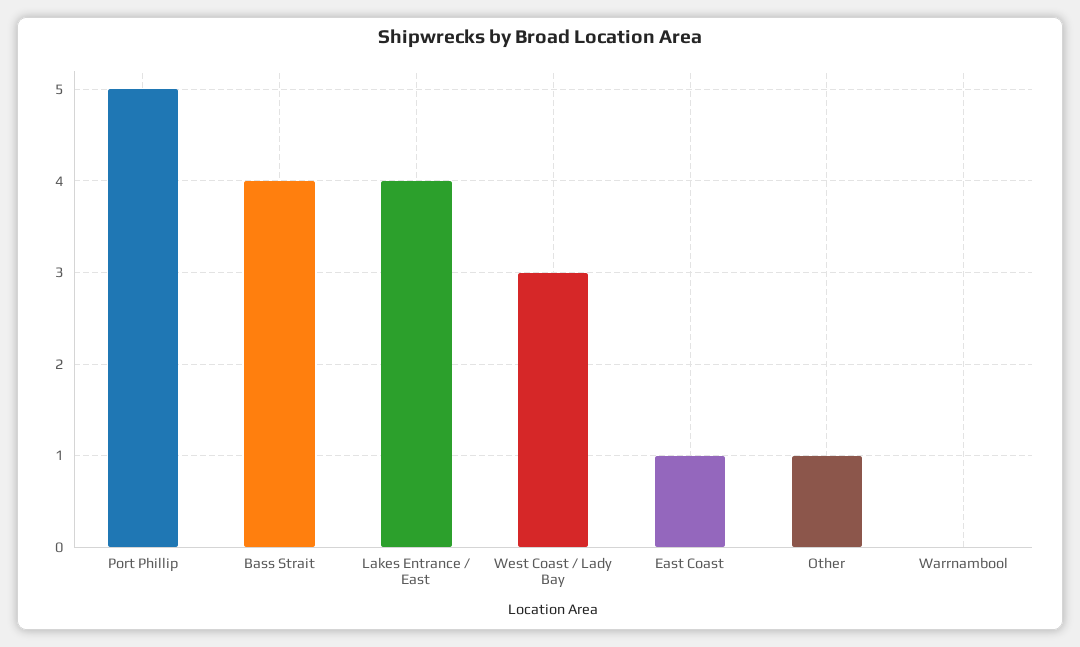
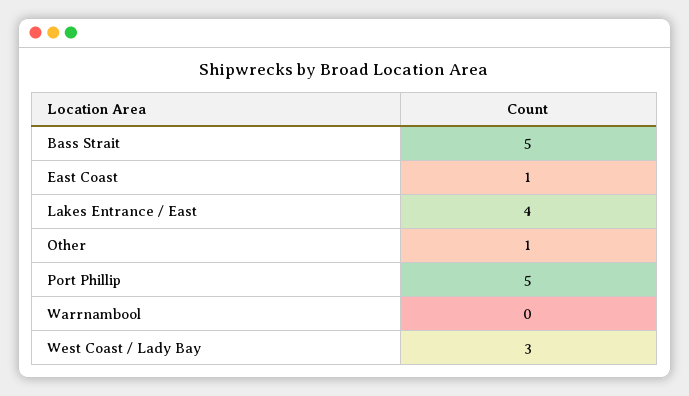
Bass Strait: 4 -> 5

